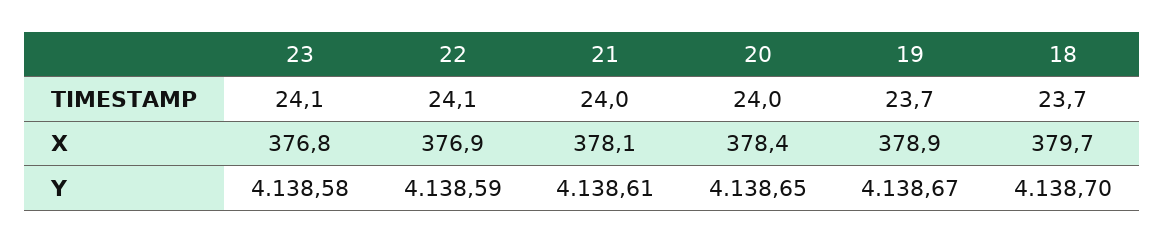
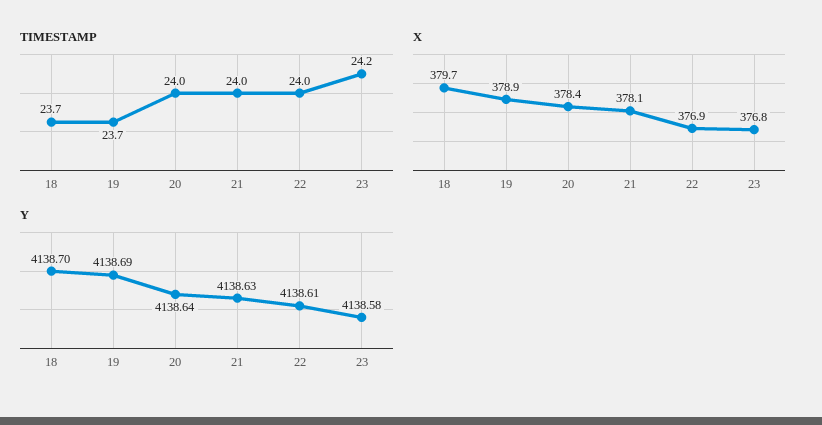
TIMESTAMP, 23: 24.1 -> 24.2
TIMESTAMP, 22: 24.1 -> 24
Y, 22: 4138.59 -> 4138.61
Y, 21: 4138.61 -> 4138.63
Y, 20: 4138.65 -> 4138.64
Y, 19: 4138.67 -> 4138.69

